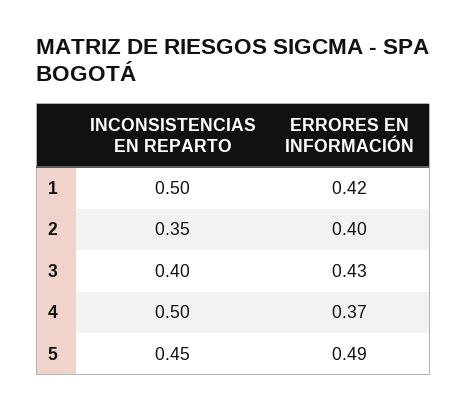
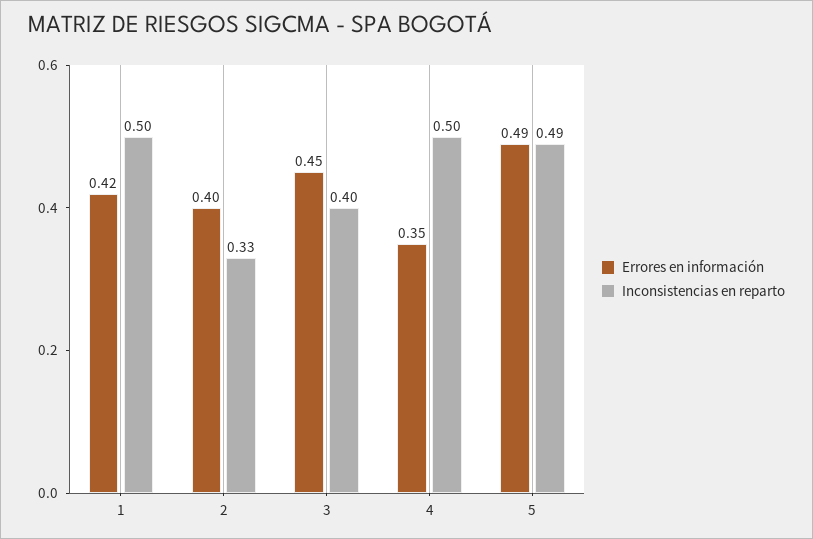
INCONSISTENCIAS EN REPARTO, 2: 0.35 -> 0.33
ERRORES EN INFORMACIÓN, 3: 0.43 -> 0.45
ERRORES EN INFORMACIÓN, 4: 0.37 -> 0.35
INCONSISTENCIAS EN REPARTO, 5: 0.45 -> 0.49

